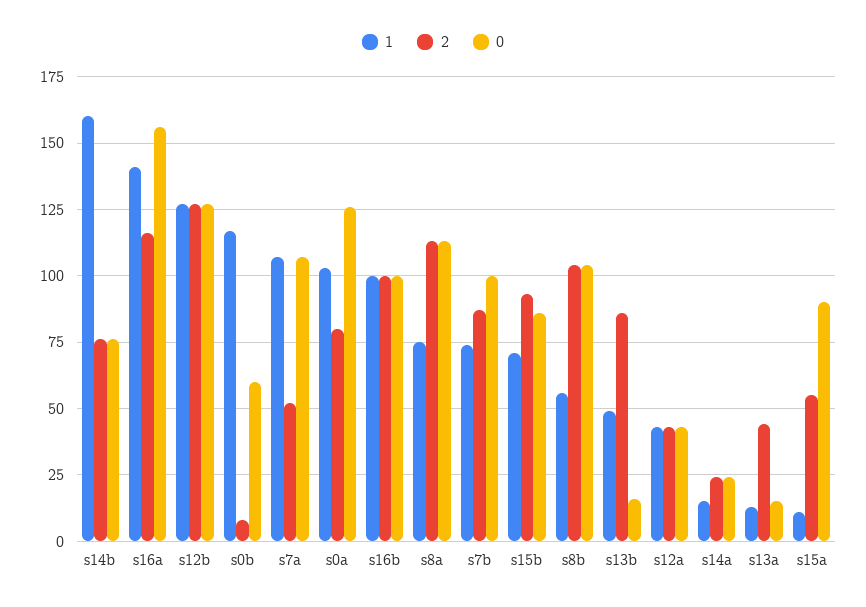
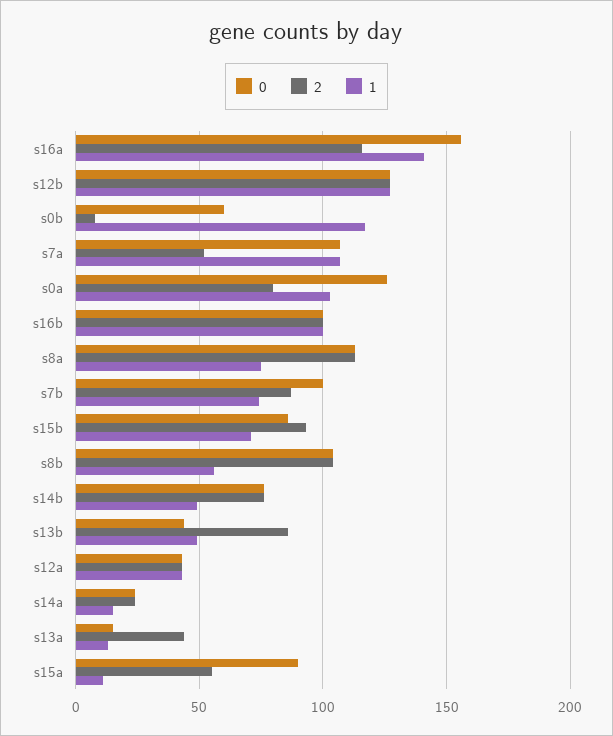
1, s14b: 160 -> 50
0, s13b: 15 -> 45

